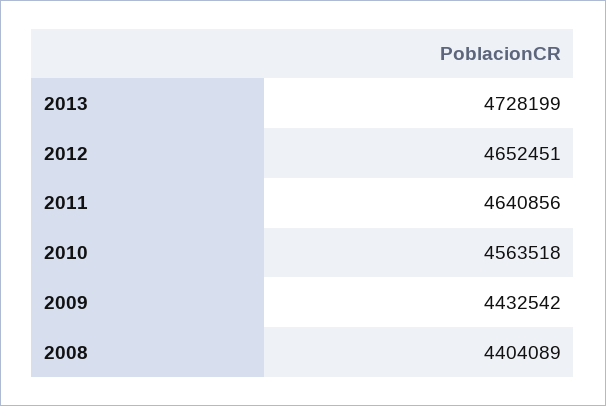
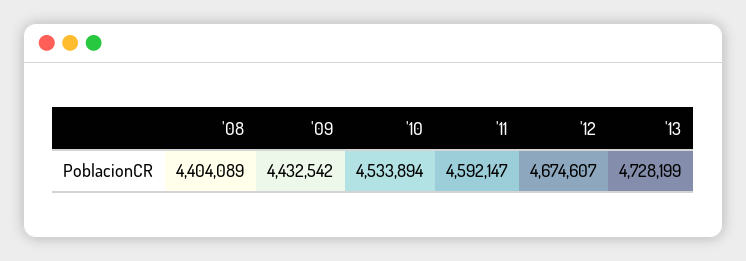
2012: 4652451 -> 4674607
2011: 4640856 -> 4592147
2010: 4563518 -> 4533894

